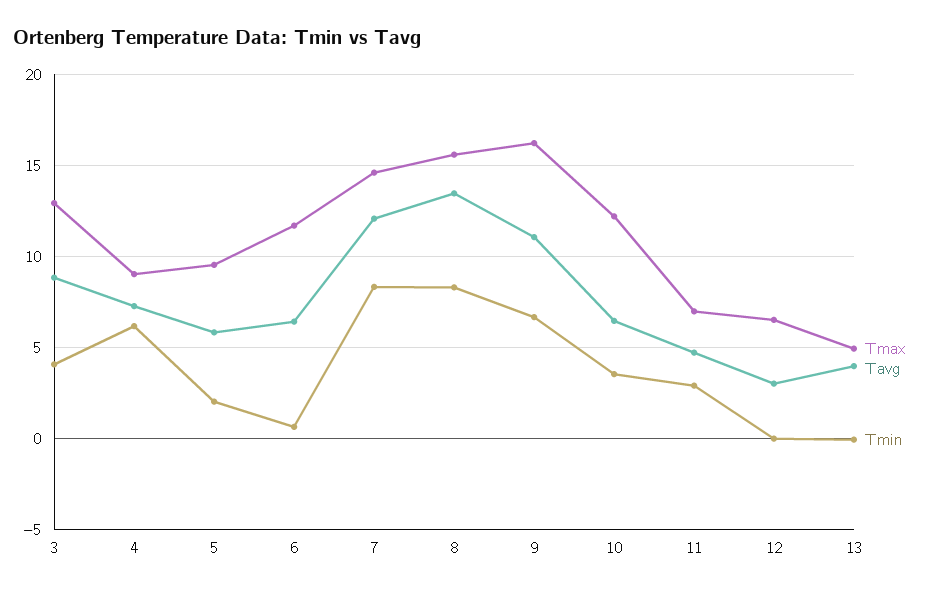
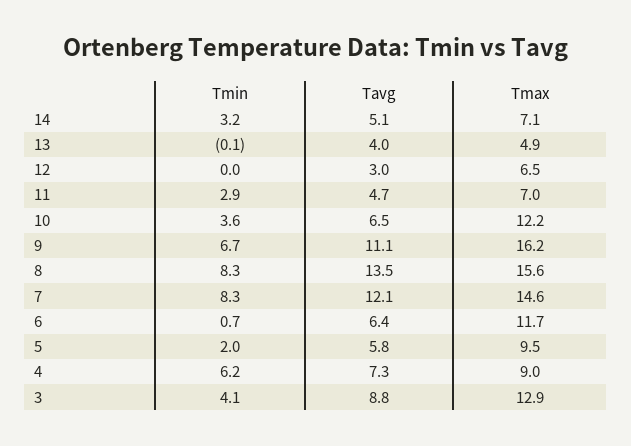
Tmin, 14: none -> 3.2
Tavg, 14: none -> 5.1
Tmax, 14: none -> 7.1

